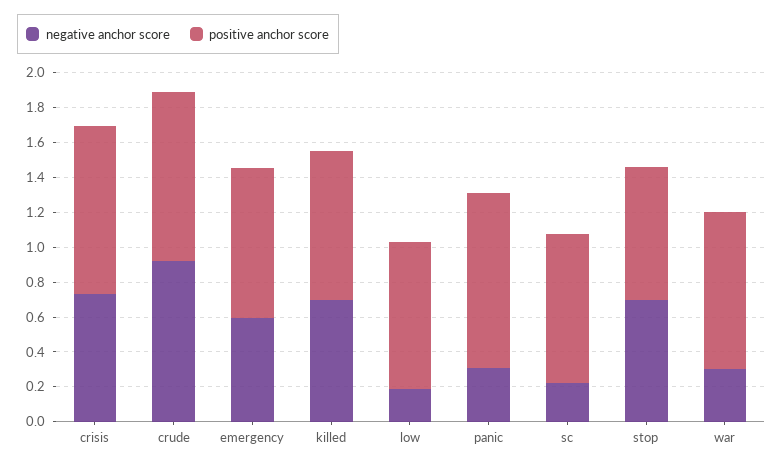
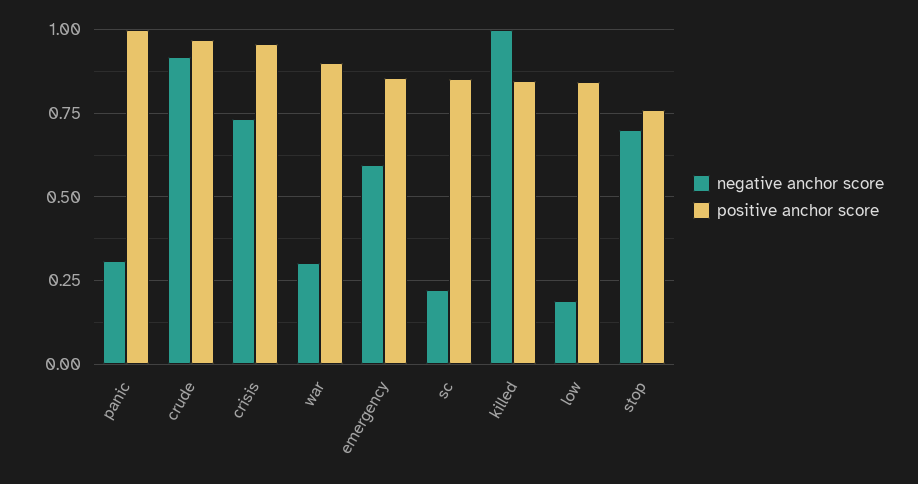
negative anchor score, killed: 0.7 -> 1

